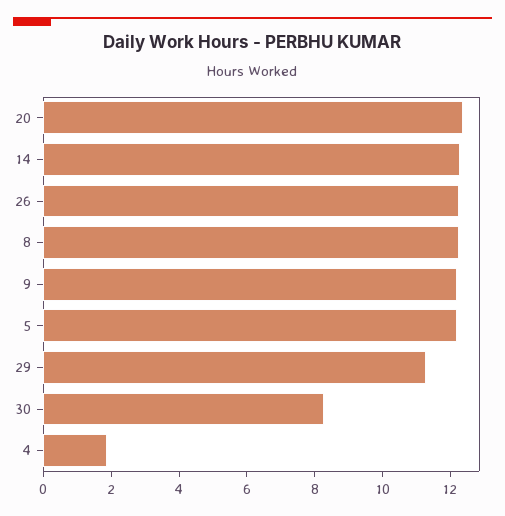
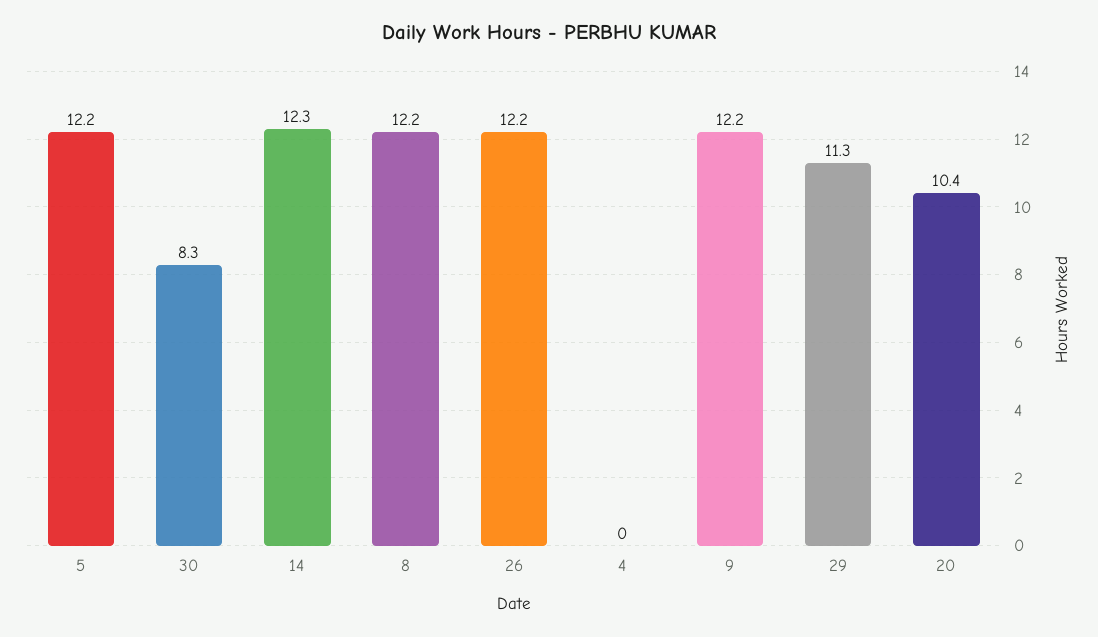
20: 12.5 -> 10.4
4: 2 -> 0

